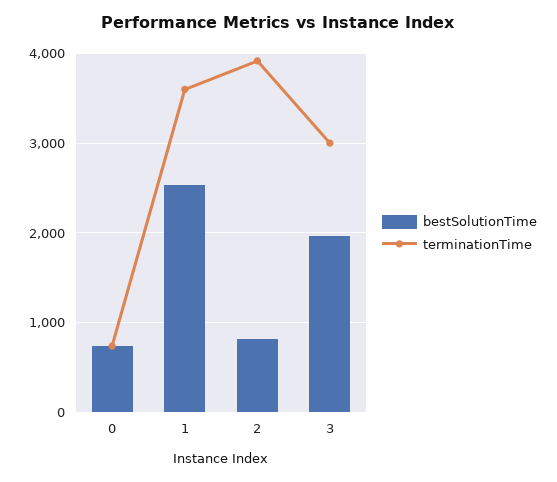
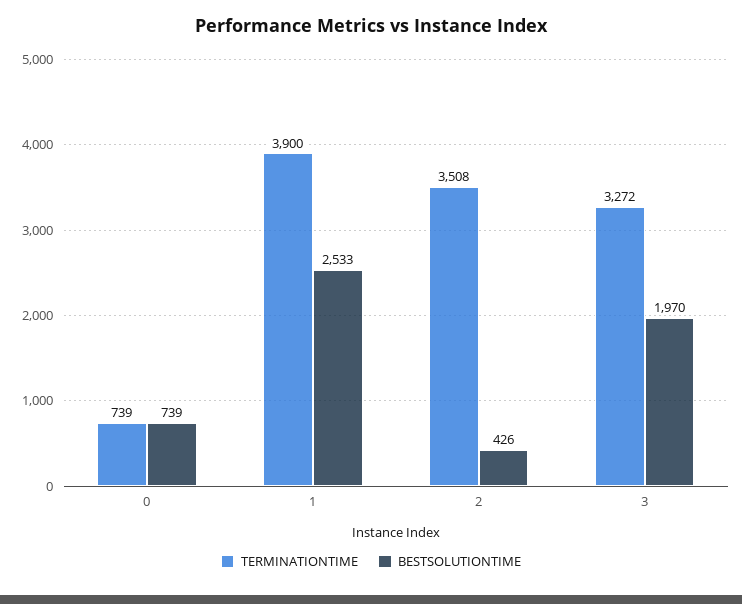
terminationTime, 1: 3600 -> 3900
bestSolutionTime, 2: 800 -> 426
terminationTime, 2: 3900 -> 3508
terminationTime, 3: 3000 -> 3272

